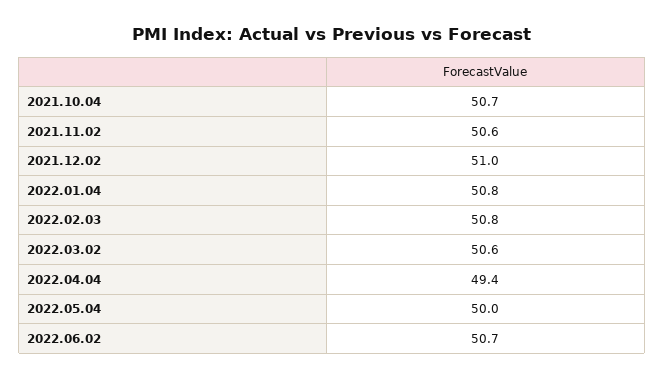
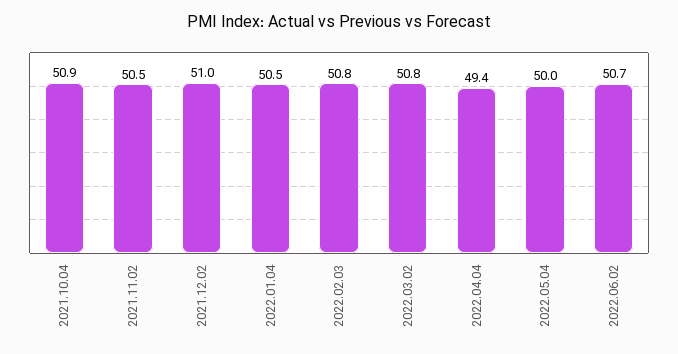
2021.10.04: 50.7 -> 50.9
2021.11.02: 50.6 -> 50.5
2022.01.04: 50.8 -> 50.5
2022.03.02: 50.6 -> 50.8

